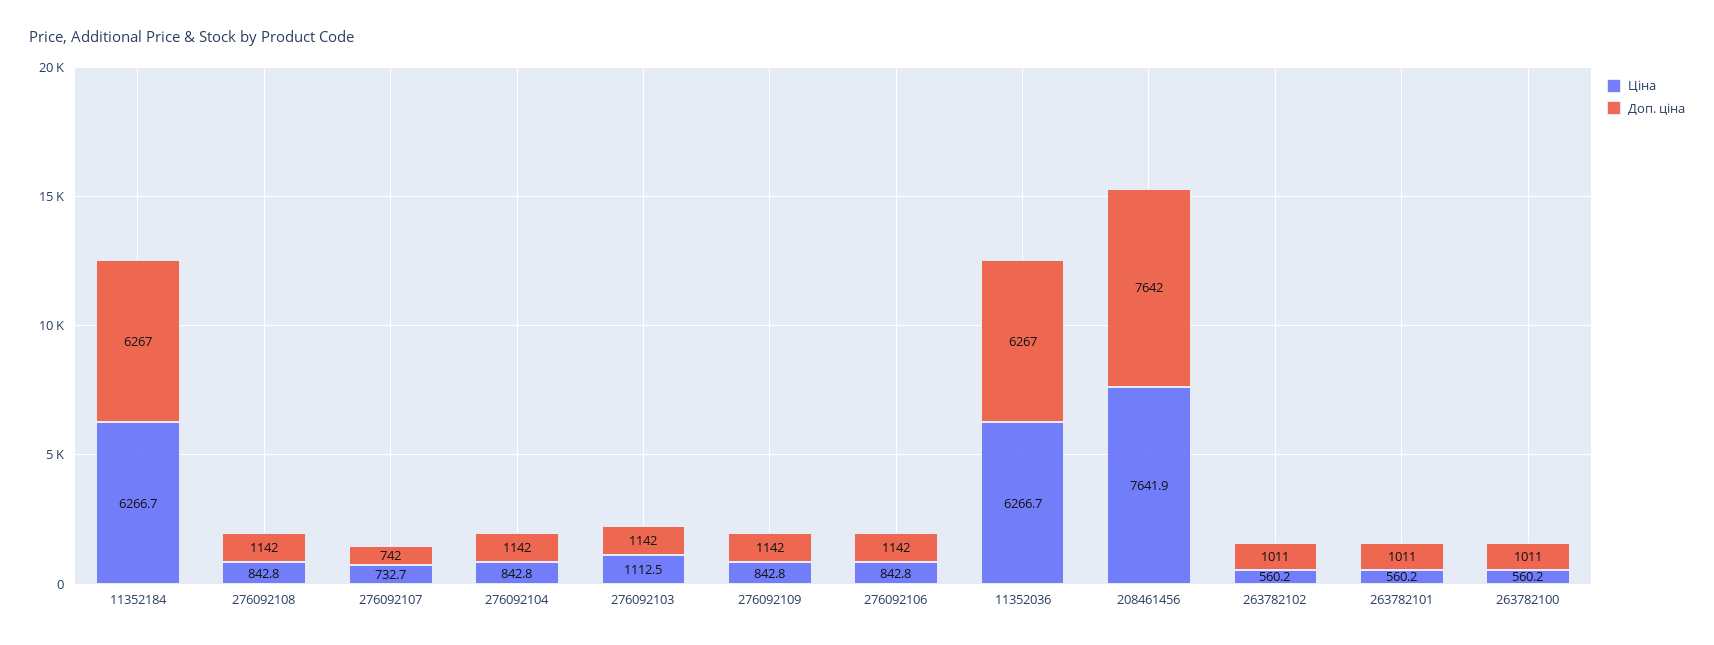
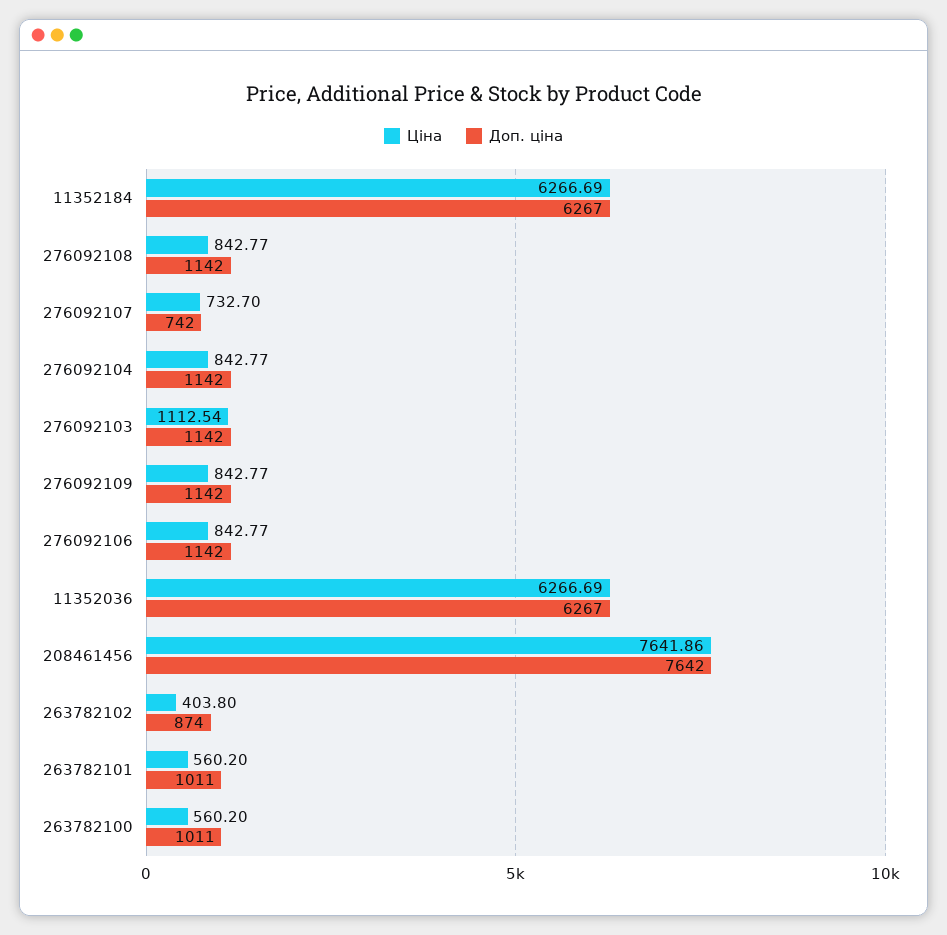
Ціна, 263782102: 560.2 -> 403.8
Доп. ціна, 263782102: 1011 -> 874

